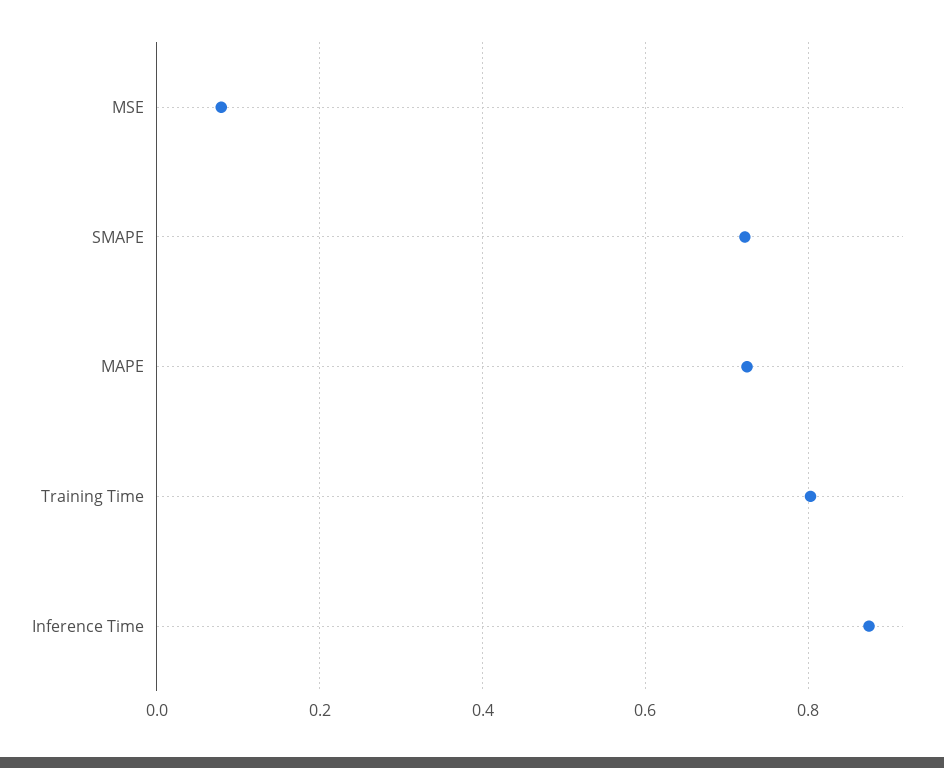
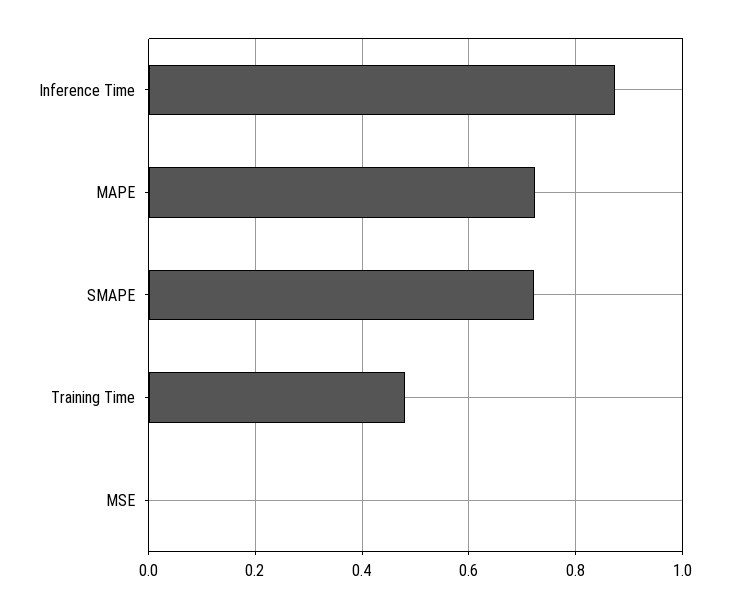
MSE: 0.08 -> 0
Training Time: 0.8 -> 0.48

